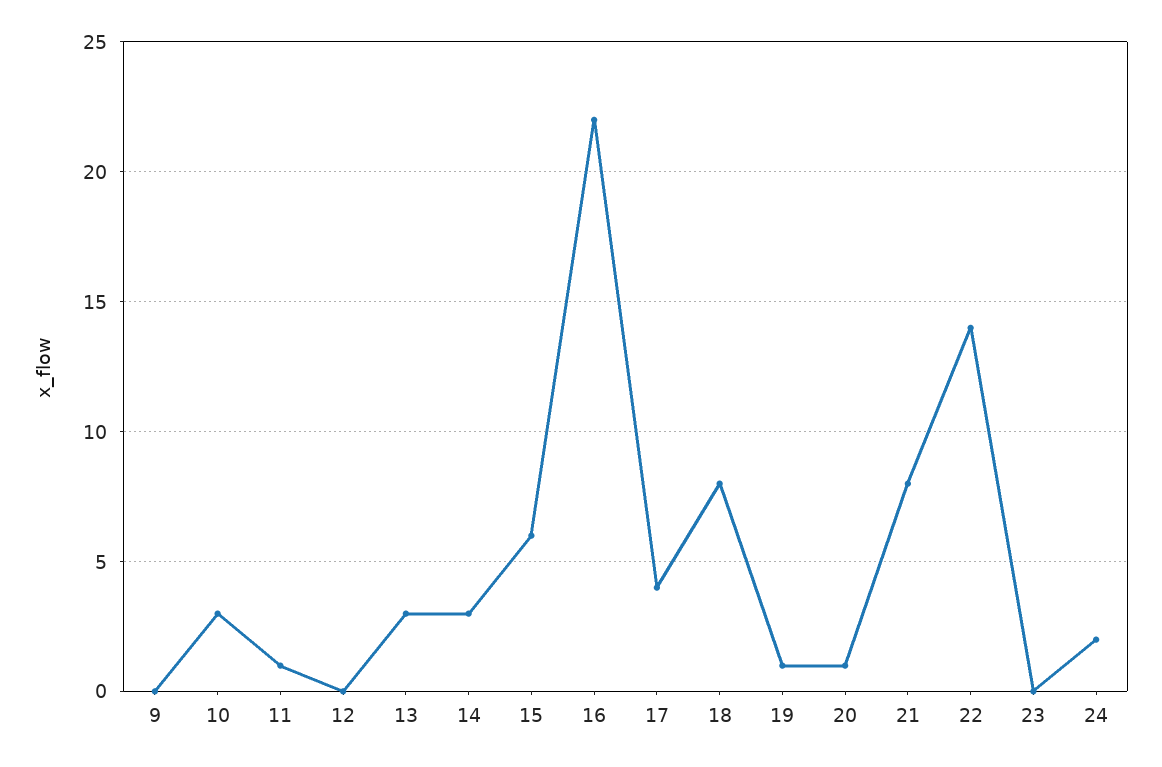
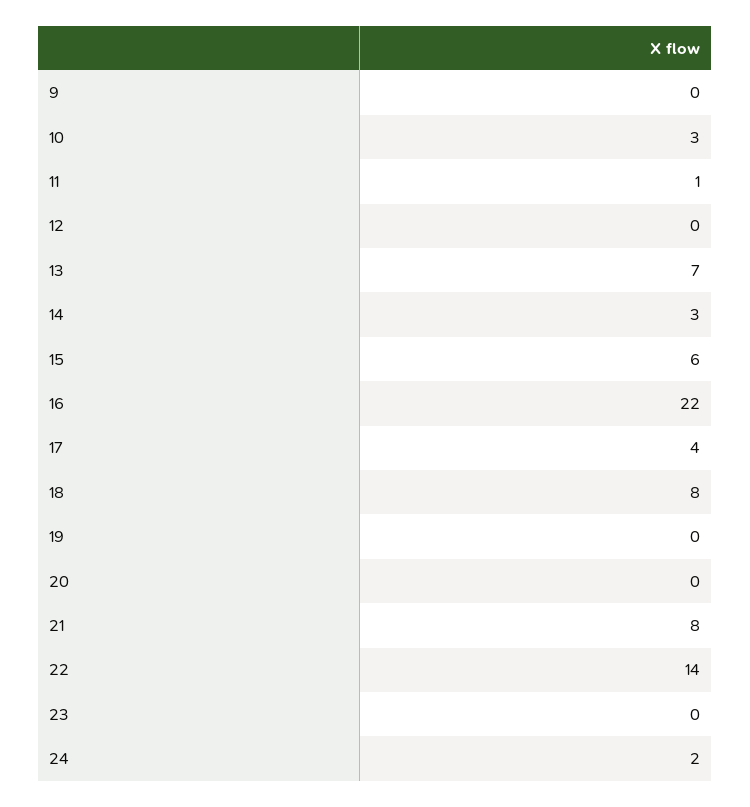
13: 3 -> 7
19: 1 -> 0
20: 1 -> 0

